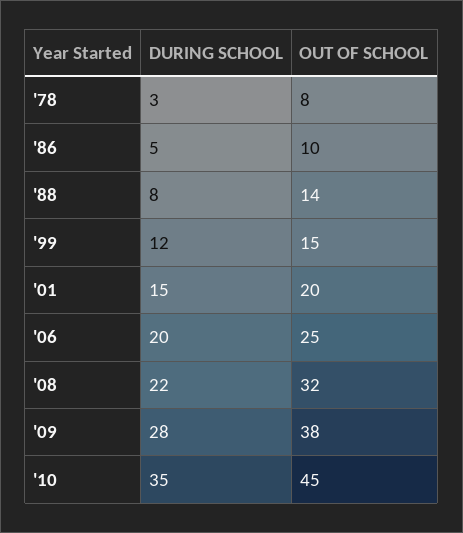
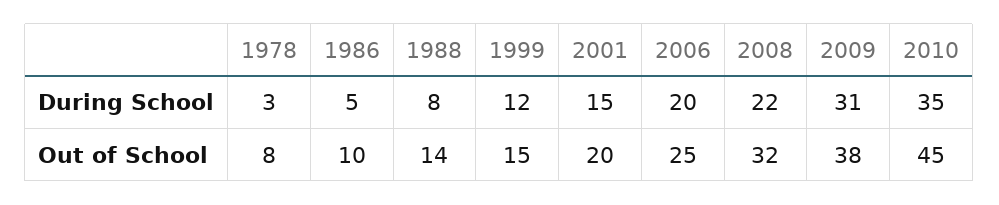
DURING SCHOOL, '09: 28 -> 31

